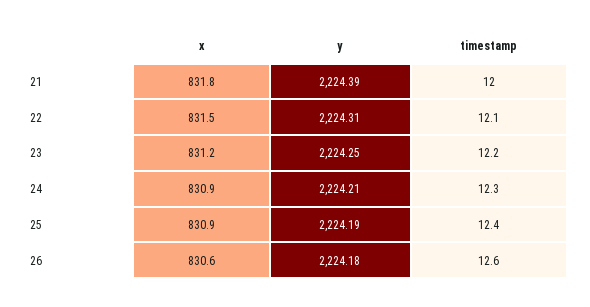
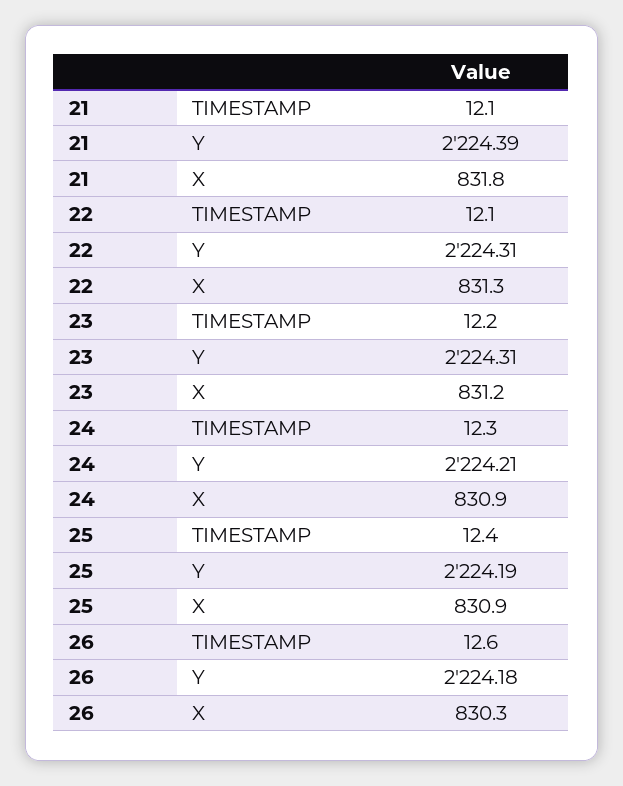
timestamp, 21: 12 -> 12.1
x, 22: 831.5 -> 831.3
y, 23: 2224.25 -> 2224.31
x, 26: 830.6 -> 830.3

